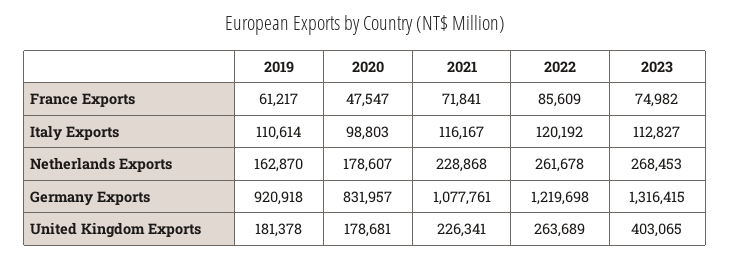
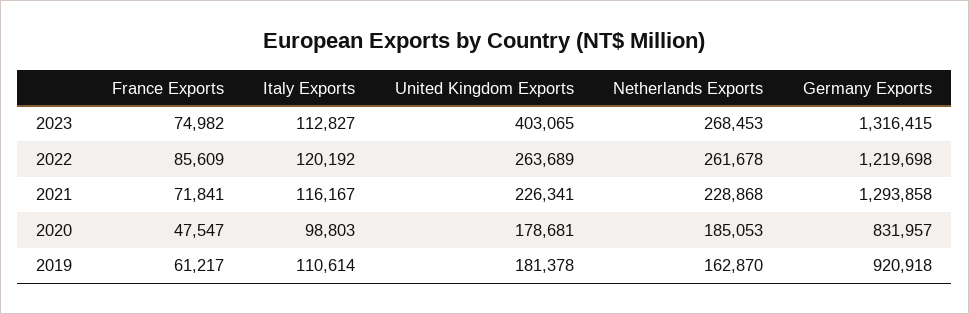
2020, Netherlands Exports: 178607 -> 185053
2021, Germany Exports: 1077761 -> 1293858

